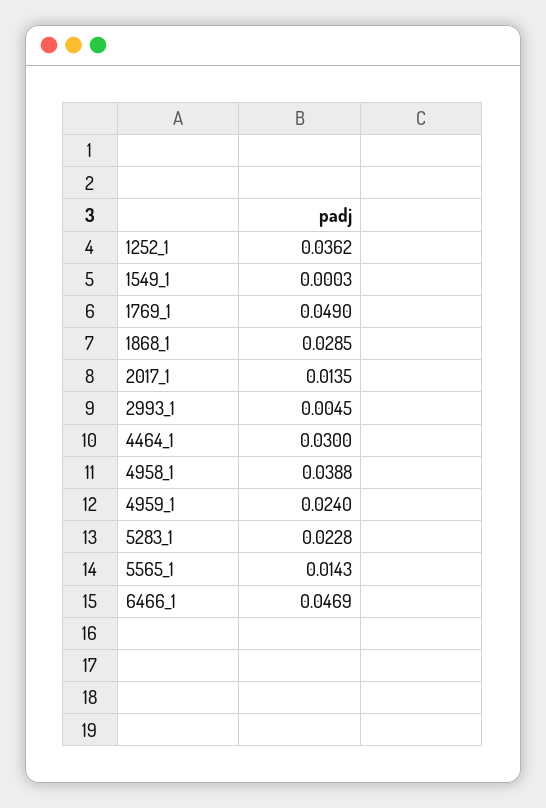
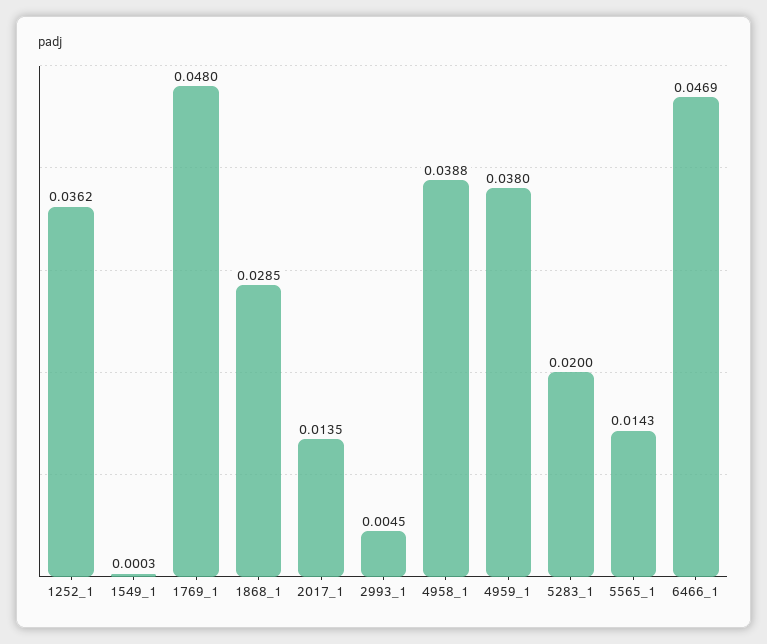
1769_1: 0.049 -> 0.048
4464_1: 0.03 -> none
4959_1: 0.024 -> 0.038
5283_1: 0.0228 -> 0.02

